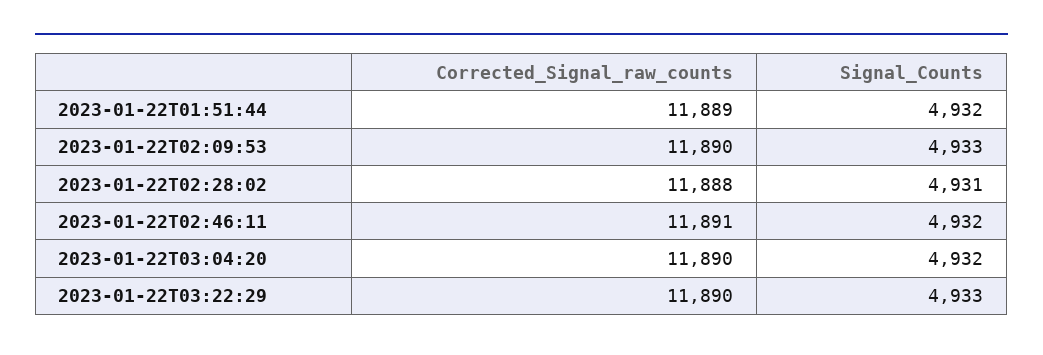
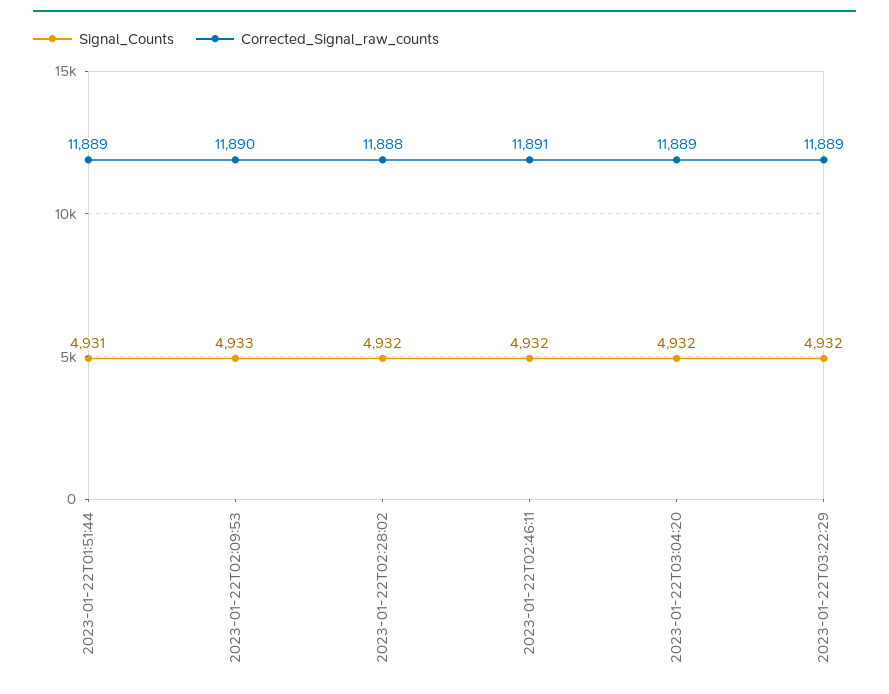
Signal_Counts, 2023-01-22T01:51:44: 4932 -> 4931
Signal_Counts, 2023-01-22T02:28:02: 4931 -> 4932
Corrected_Signal_raw_counts, 2023-01-22T03:04:20: 11890 -> 11889
Corrected_Signal_raw_counts, 2023-01-22T03:22:29: 11890 -> 11889
Signal_Counts, 2023-01-22T03:22:29: 4933 -> 4932

